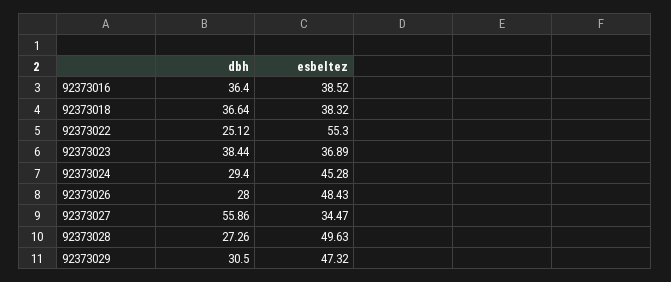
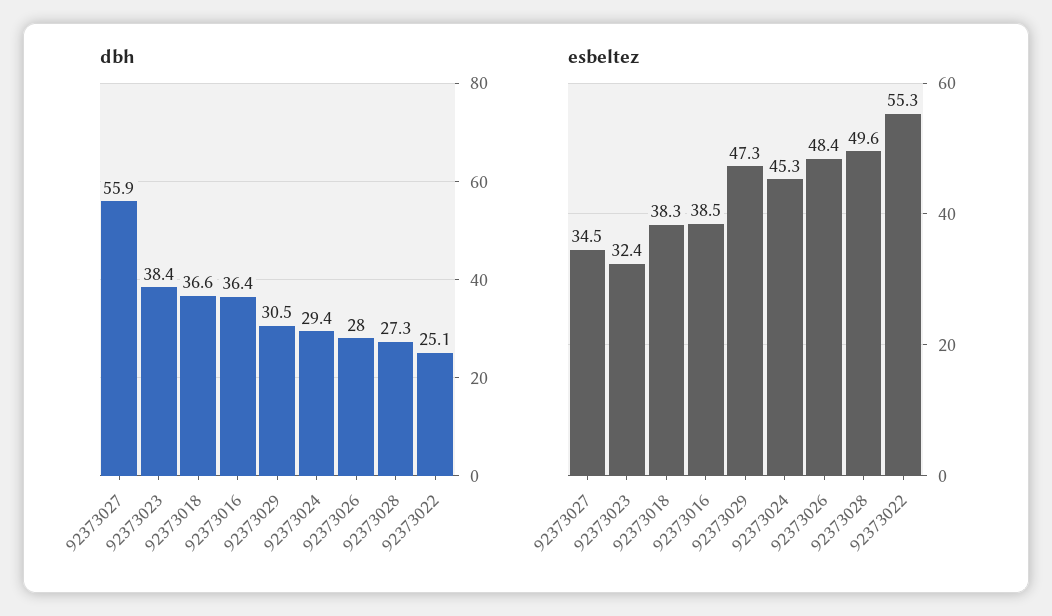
esbeltez, 92373023: 36.89 -> 32.4

